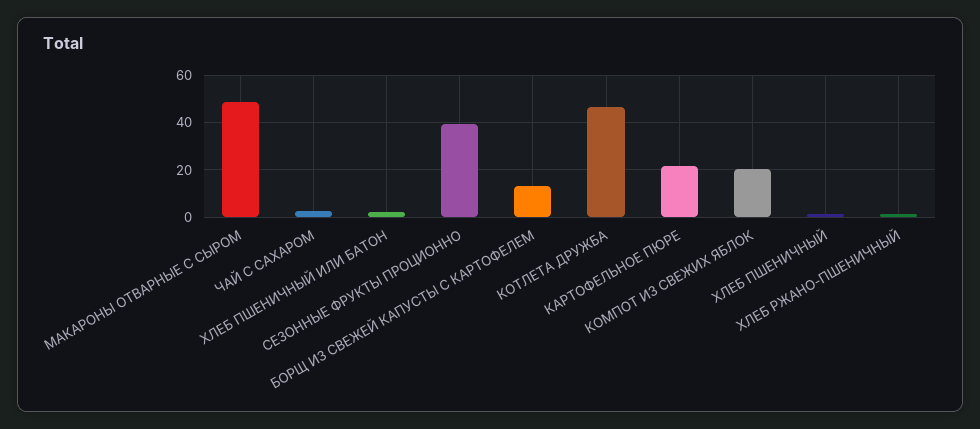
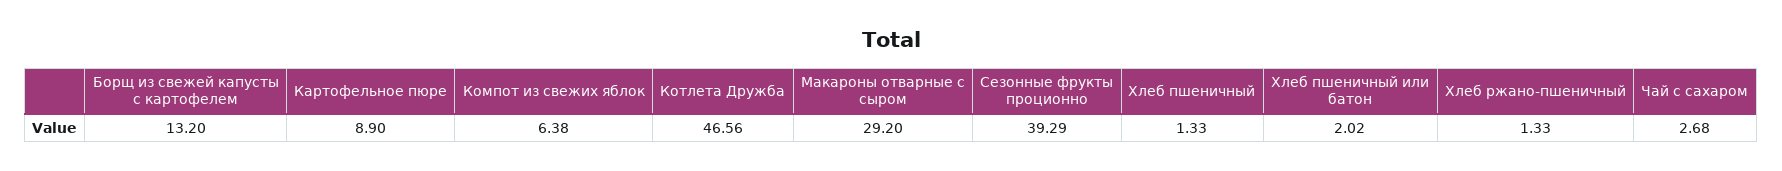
МАКАРОНЫ ОТВАРНЫЕ С СЫРОМ: 50 -> 29.2
КАРТОФЕЛЬНОЕ ПЮРЕ: 20 -> 8.9
КОМПОТ ИЗ СВЕЖИХ ЯБЛОК: 20 -> 6.38

